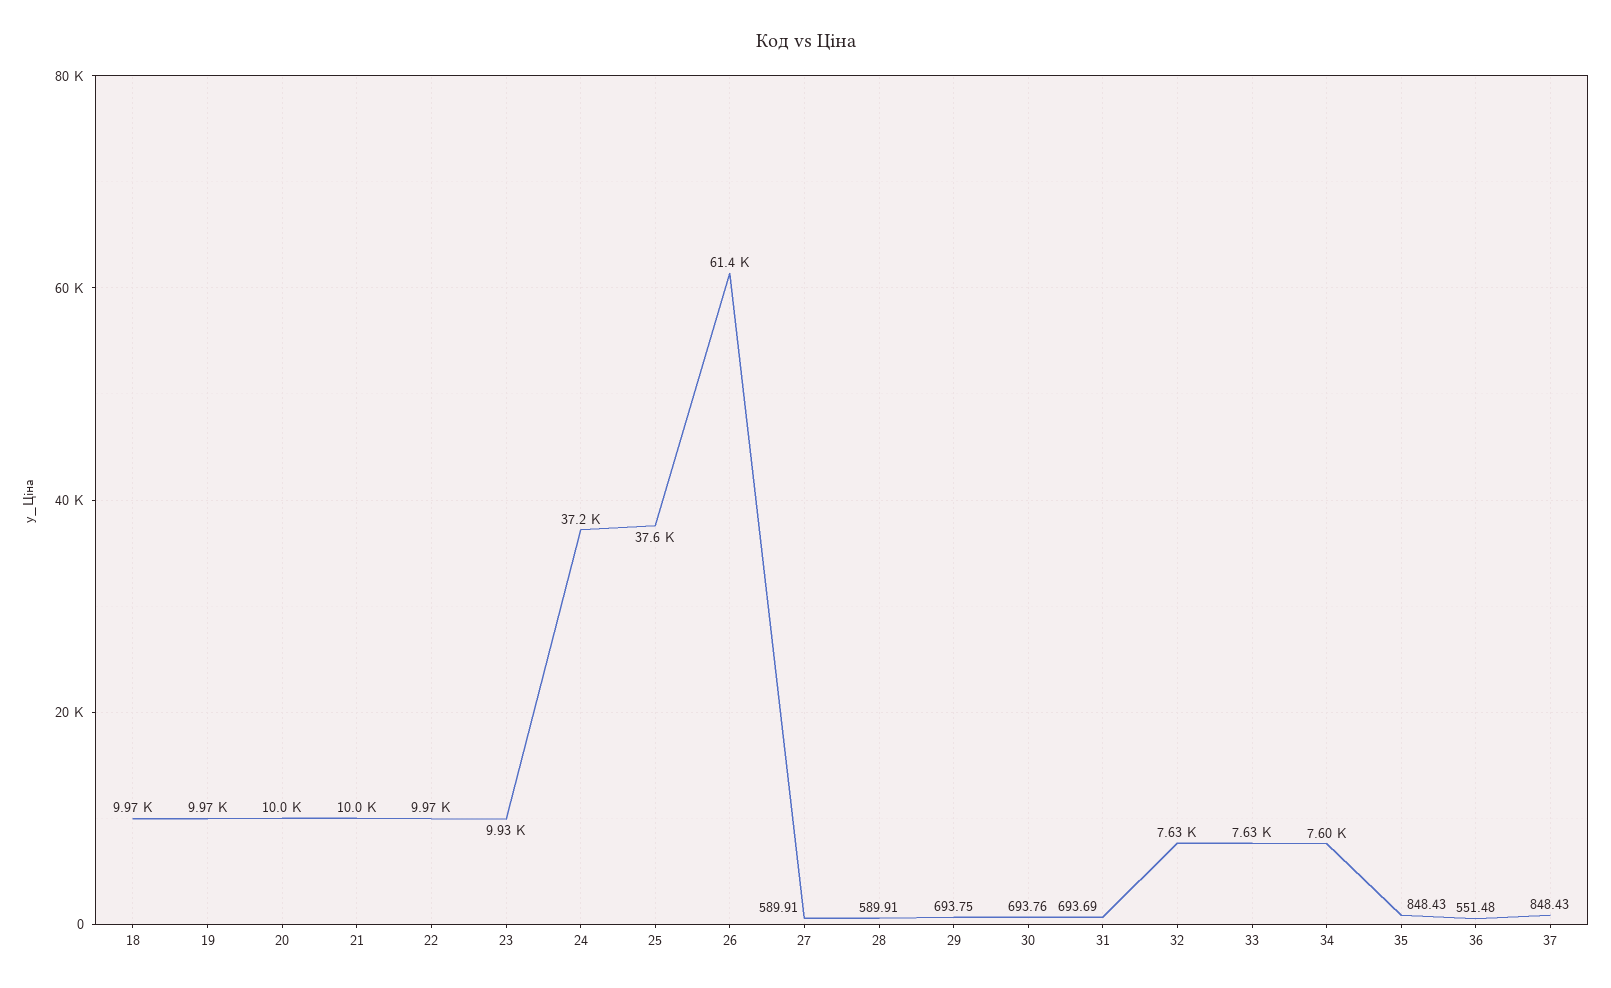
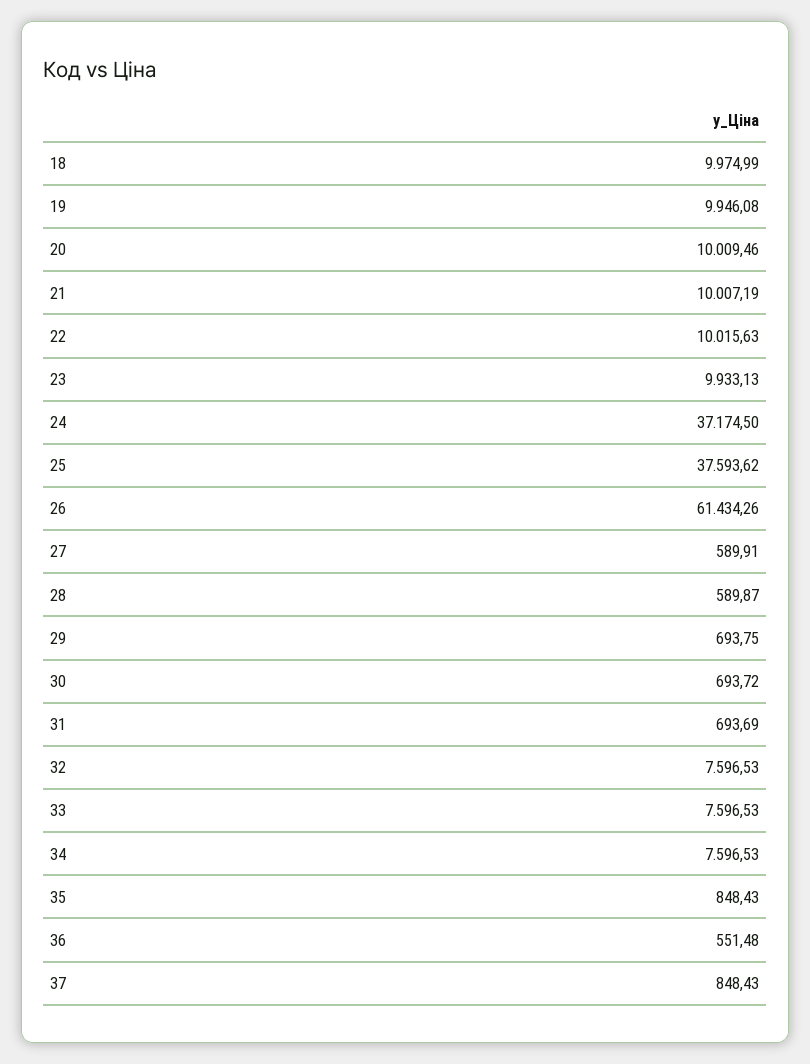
19: 9970 -> 9946.08
22: 9970 -> 10015.63
28: 589.91 -> 589.87
30: 693.76 -> 693.72
32: 7630 -> 7596.53
33: 7630 -> 7596.53

